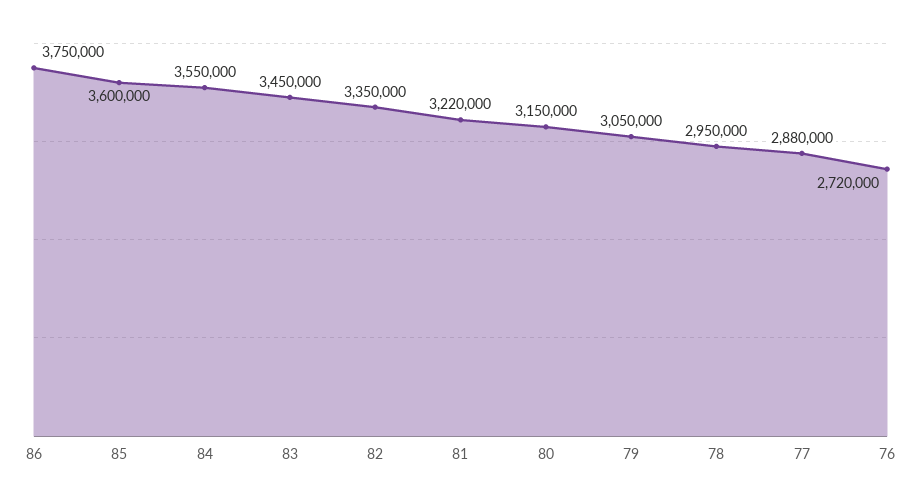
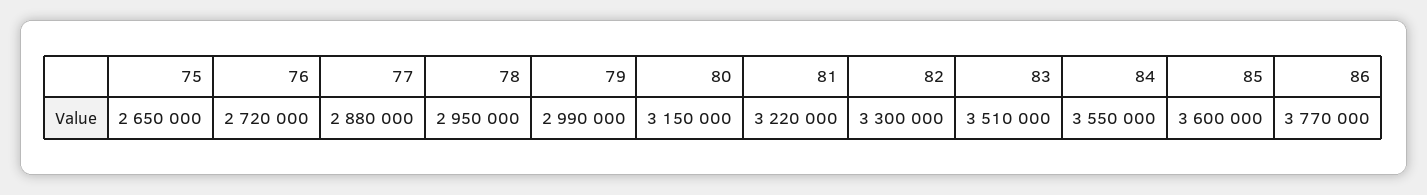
86: 3750000 -> 3770000
83: 3450000 -> 3510000
82: 3350000 -> 3300000
79: 3050000 -> 2990000
75: none -> 2650000

